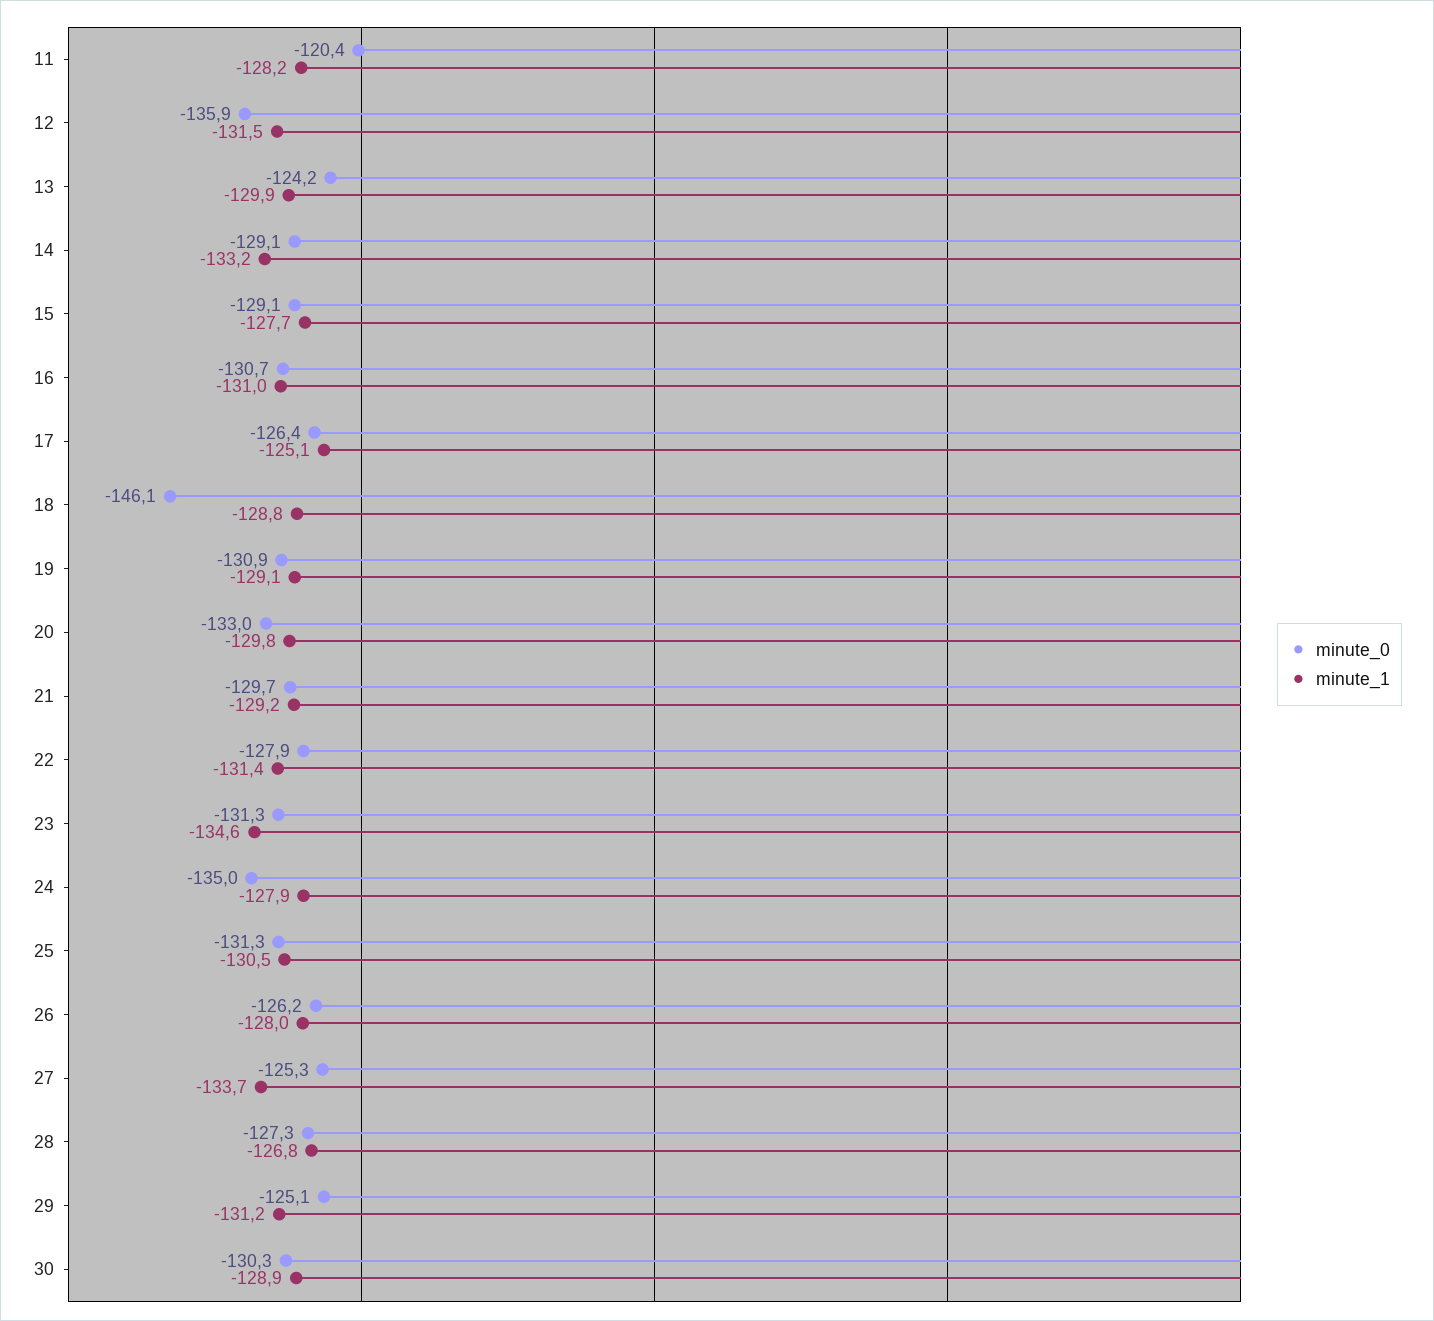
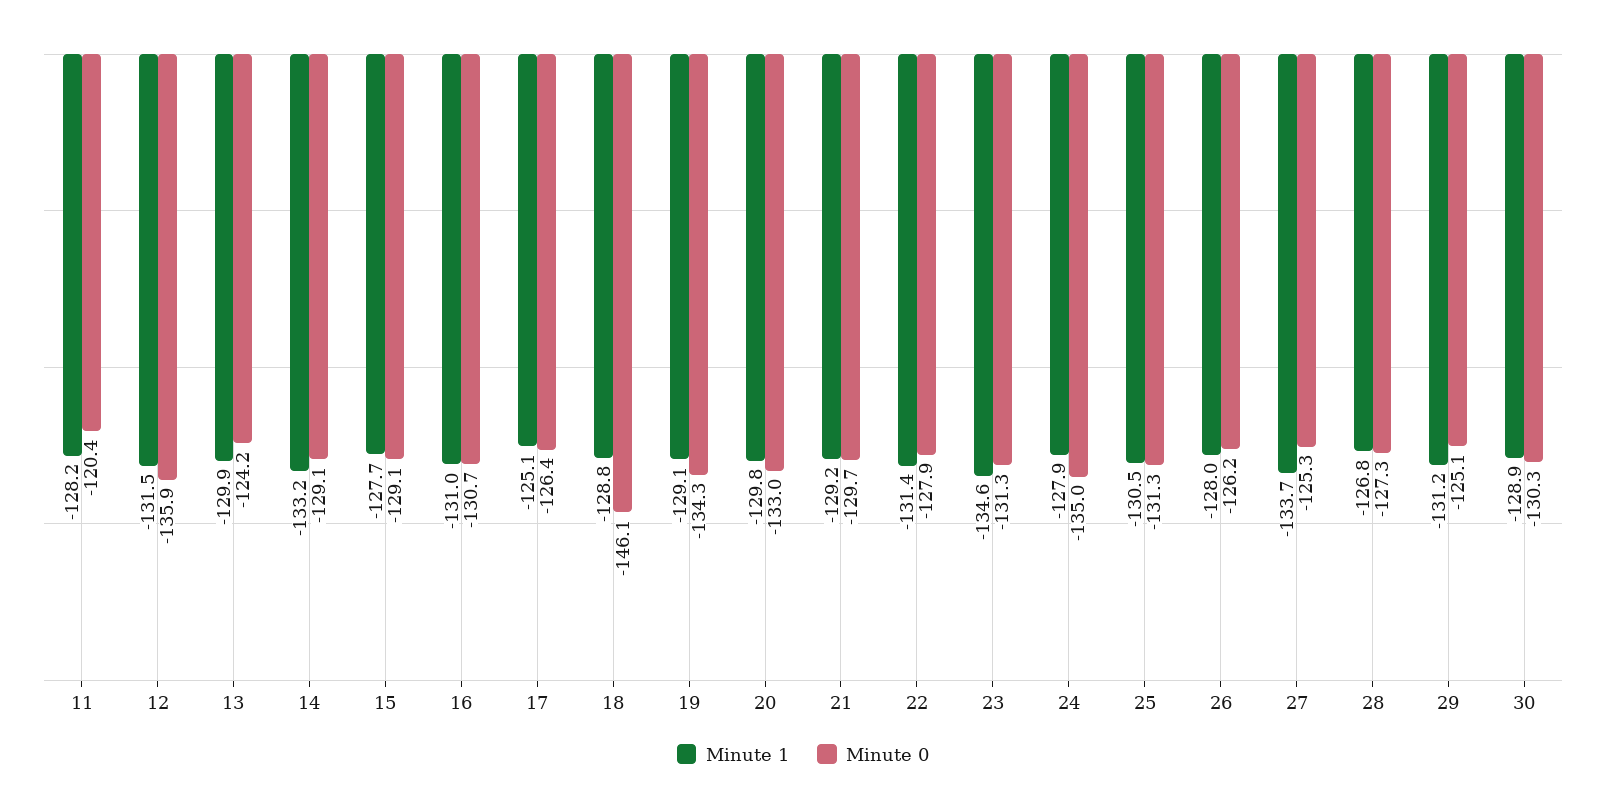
minute_0, 19: -130.9 -> -134.3

